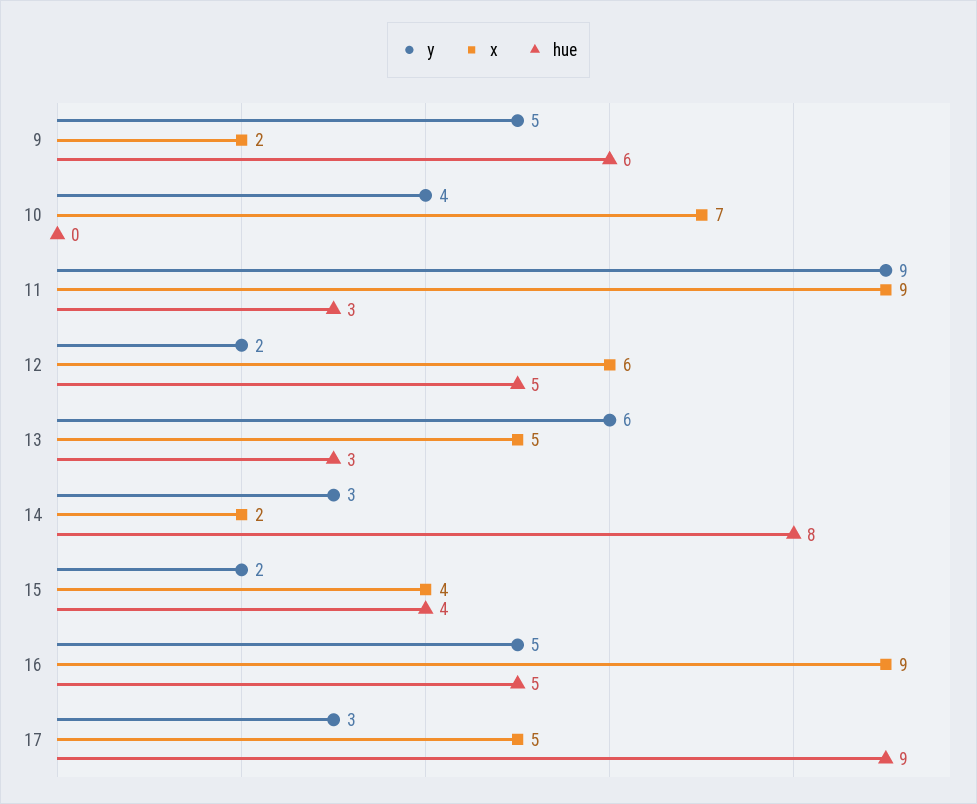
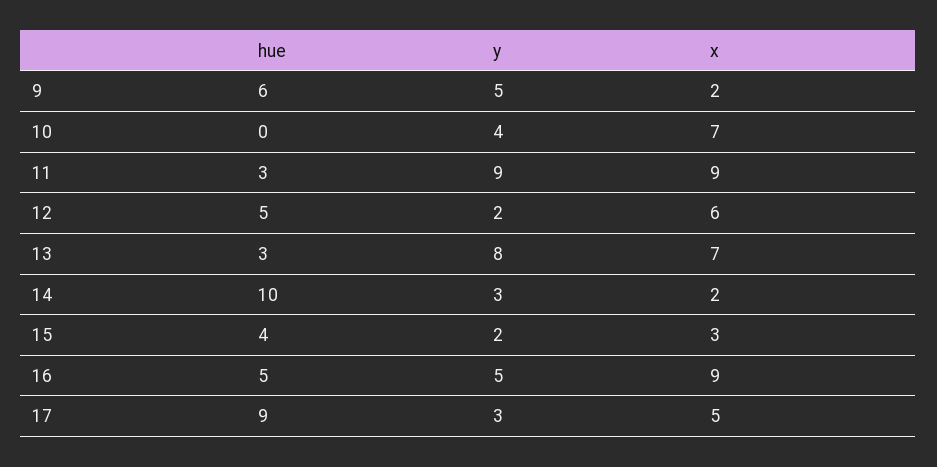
y, 13: 6 -> 8
x, 13: 5 -> 7
hue, 14: 8 -> 10
x, 15: 4 -> 3

